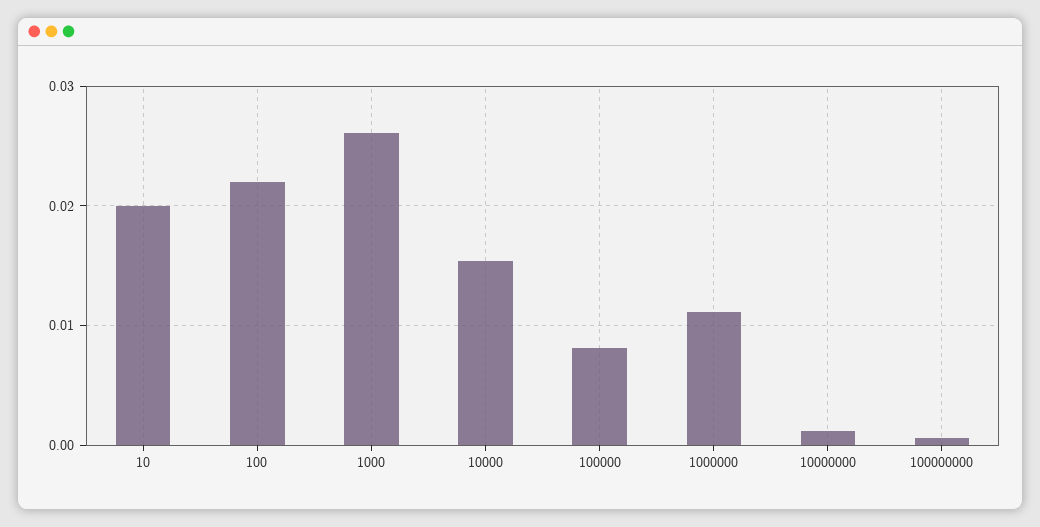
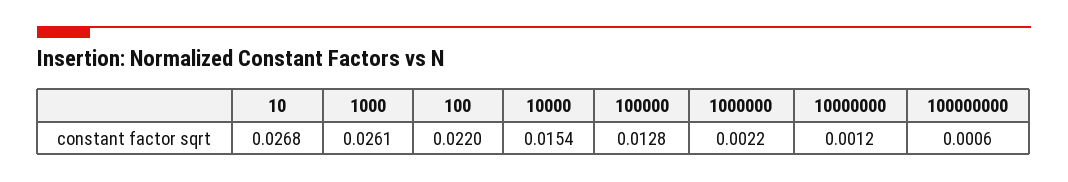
10: 0.02 -> 0.0268
100000: 0.008 -> 0.0128
1000000: 0.011 -> 0.0022

